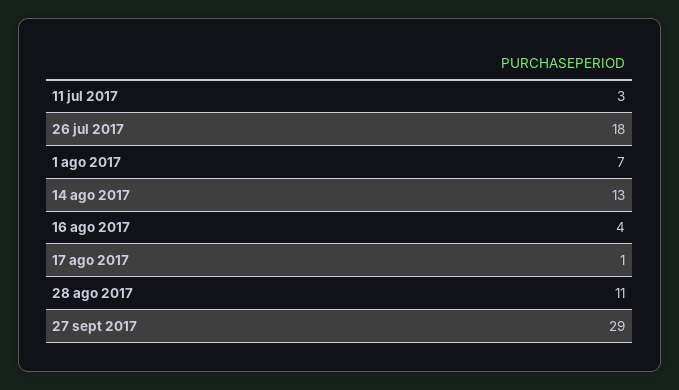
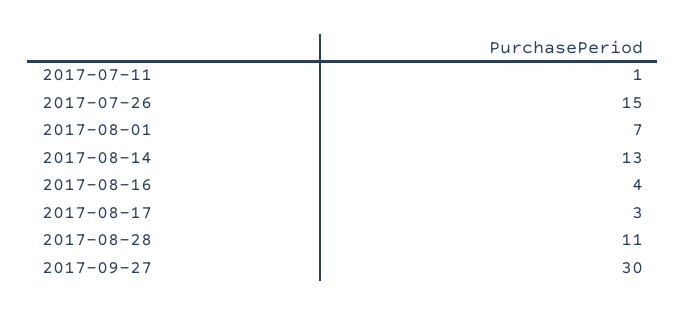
11 jul 2017: 3 -> 1
26 jul 2017: 18 -> 15
17 ago 2017: 1 -> 3
27 sept 2017: 29 -> 30

